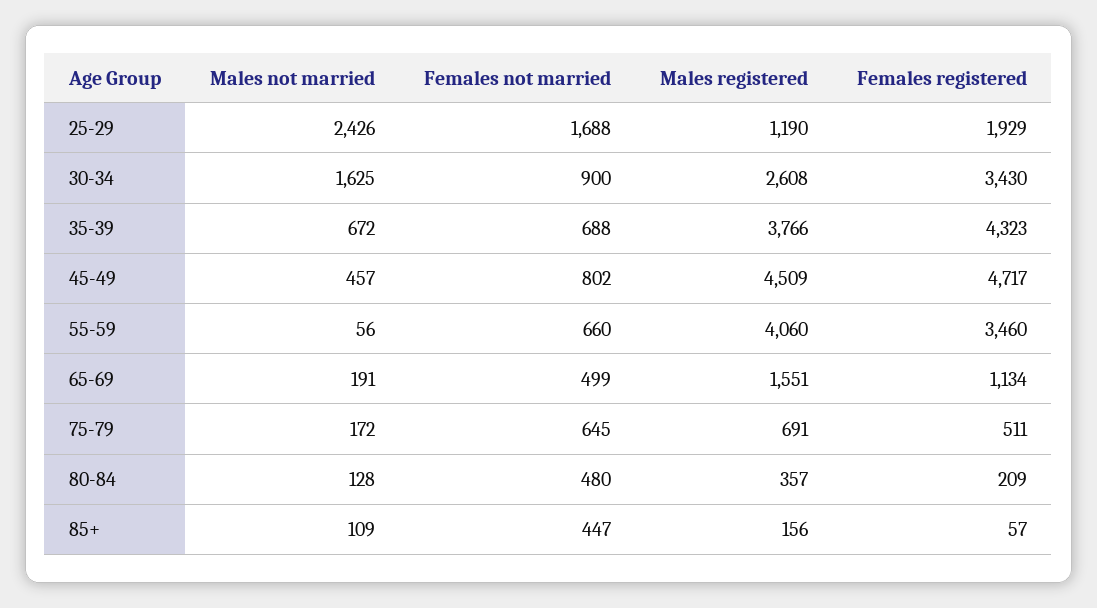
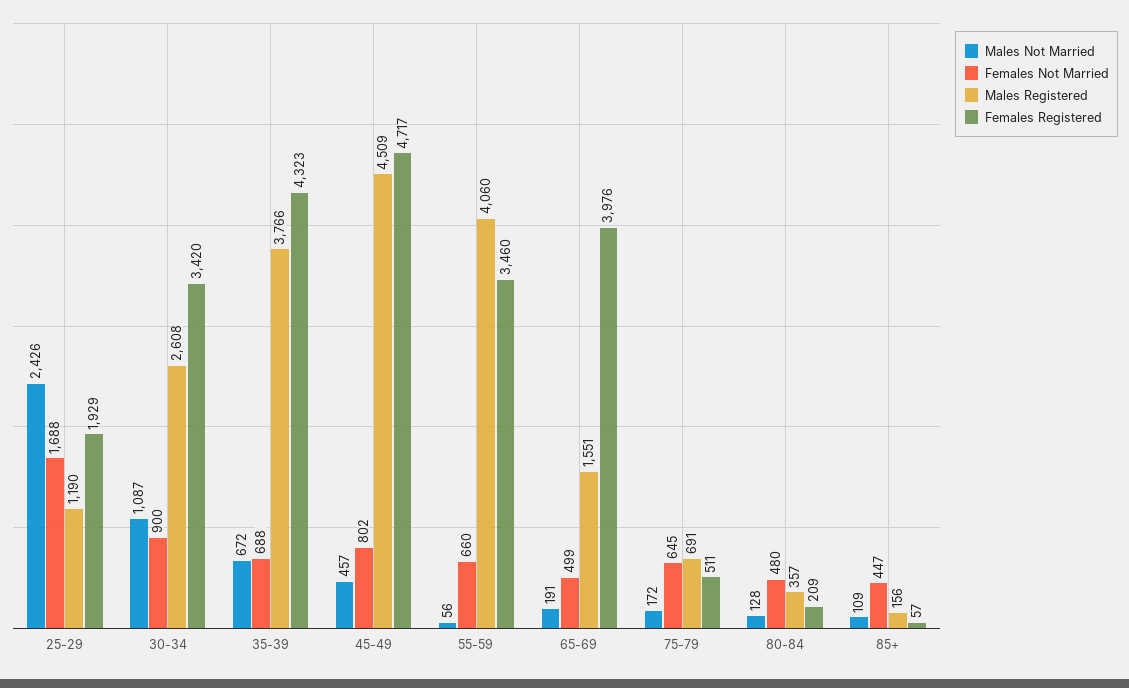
Males not married, 30-34: 1625 -> 1087
Females registered, 30-34: 3430 -> 3420
Females registered, 65-69: 1134 -> 3976

